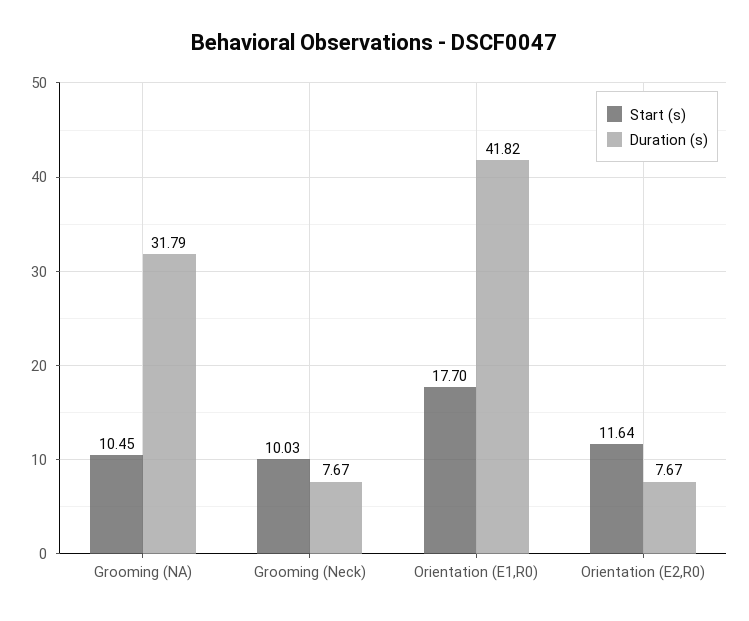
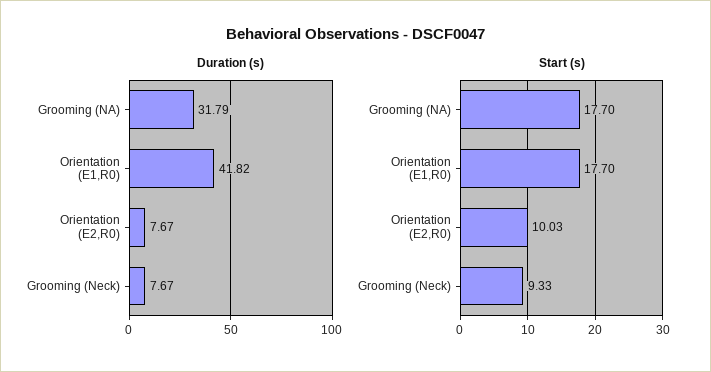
Start (s), Grooming (NA): 10.45 -> 17.7
Start (s), Grooming (Neck): 10.03 -> 9.33
Start (s), Orientation (E2,R0): 11.64 -> 10.03

